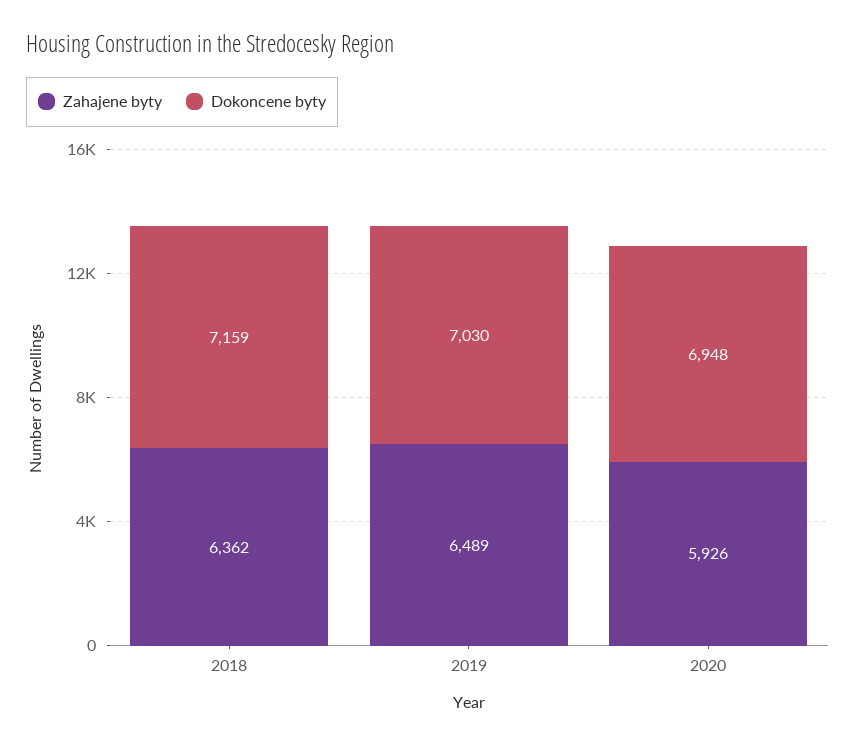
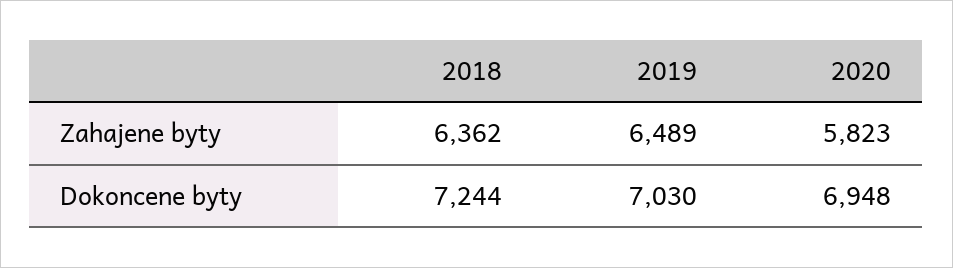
Dokoncene byty, 2018: 7159 -> 7244
Zahajene byty, 2020: 5926 -> 5823

